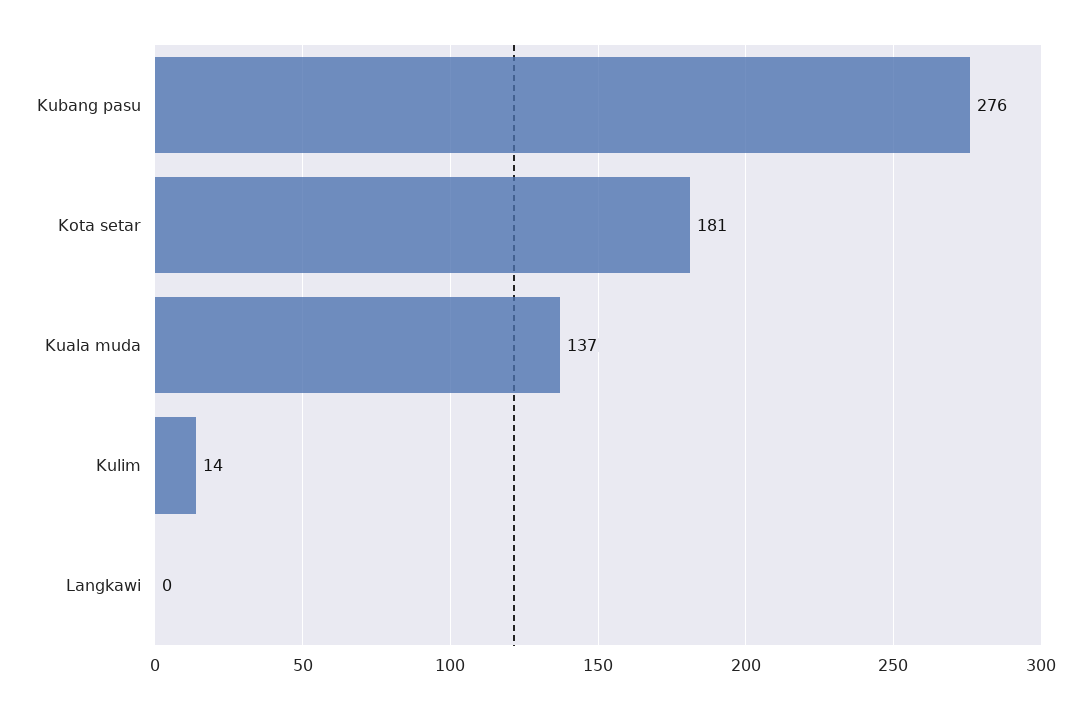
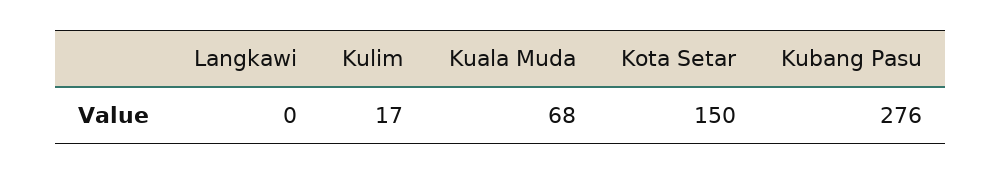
Kota setar: 181 -> 150
Kuala muda: 137 -> 68
Kulim: 14 -> 17

